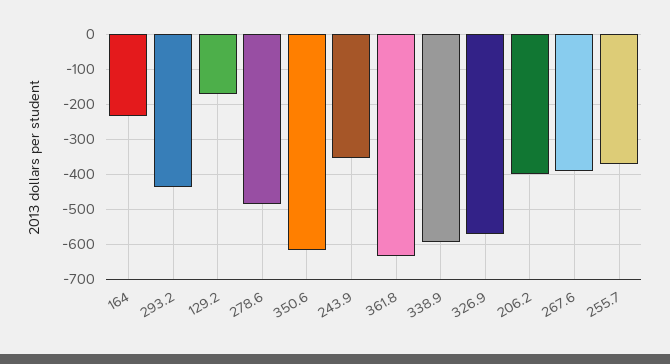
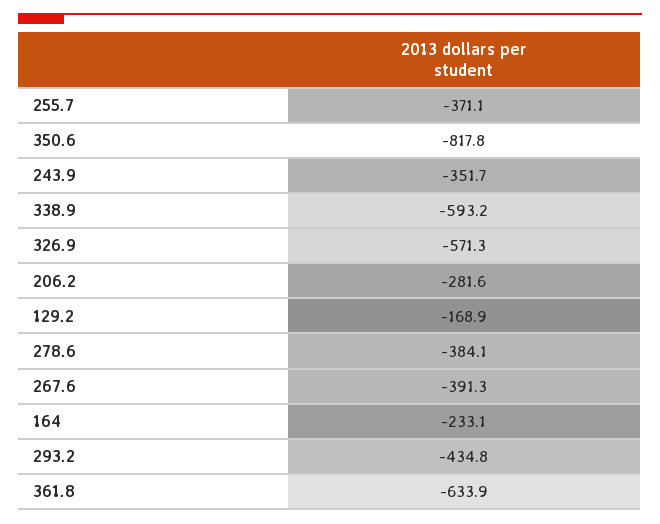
278.6: -480 -> -384.1
350.6: -620 -> -817.8
206.2: -400 -> -281.6

